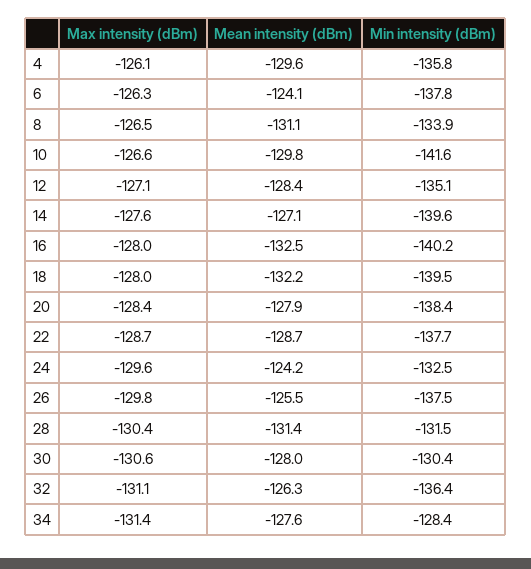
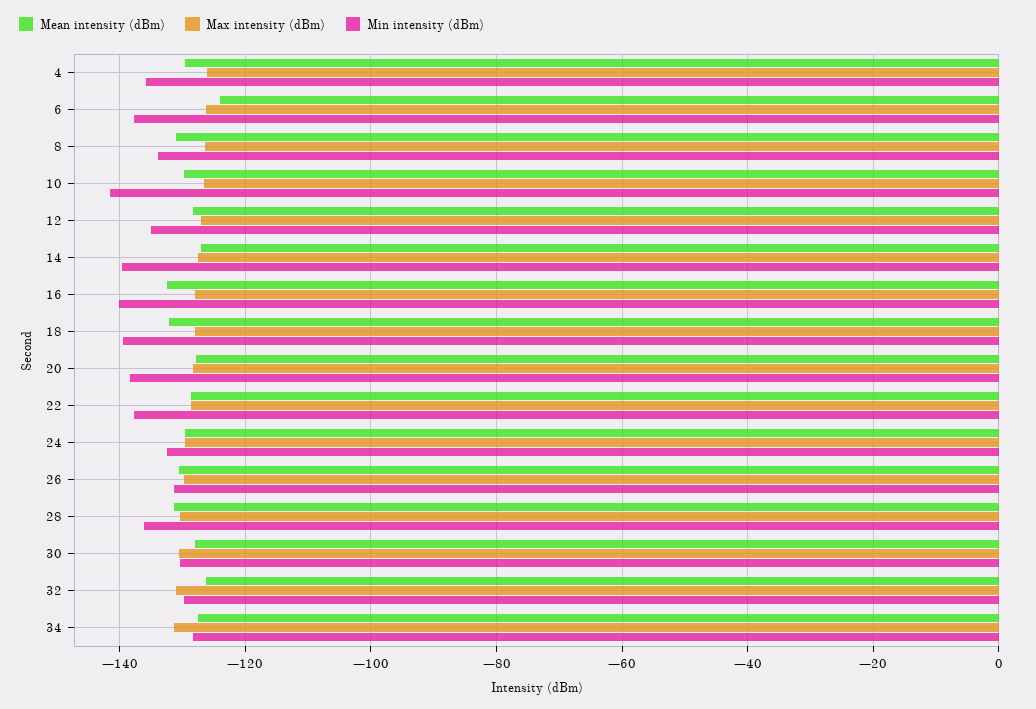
Mean intensity (dBm), 24: -124.2 -> -130
Mean intensity (dBm), 26: -125.5 -> -130
Min intensity (dBm), 26: -137.5 -> -132
Min intensity (dBm), 28: -131.5 -> -136
Min intensity (dBm), 32: -136.4 -> -130

